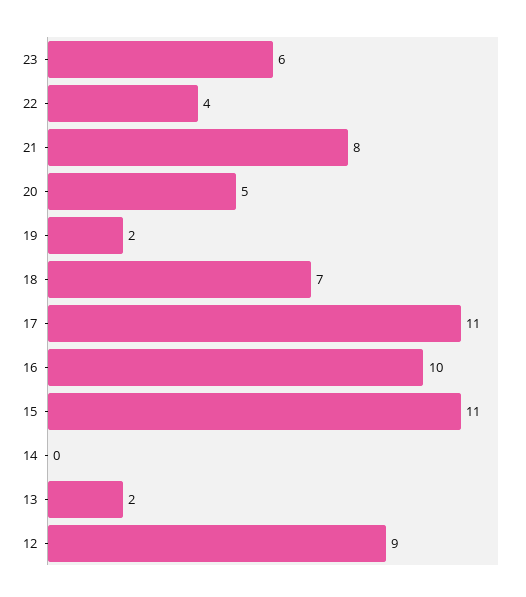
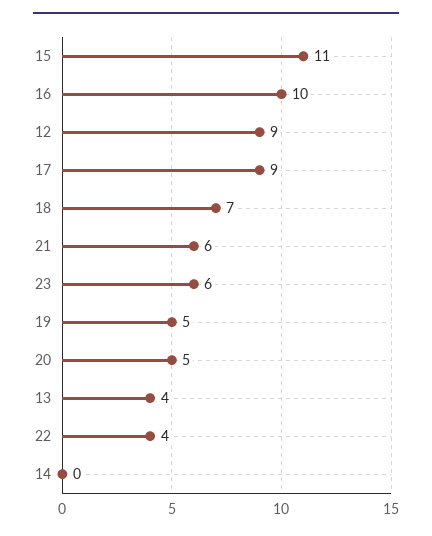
21: 8 -> 6
19: 2 -> 5
17: 11 -> 9
13: 2 -> 4

